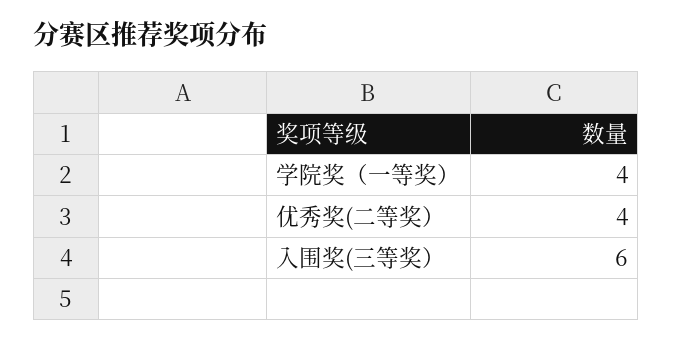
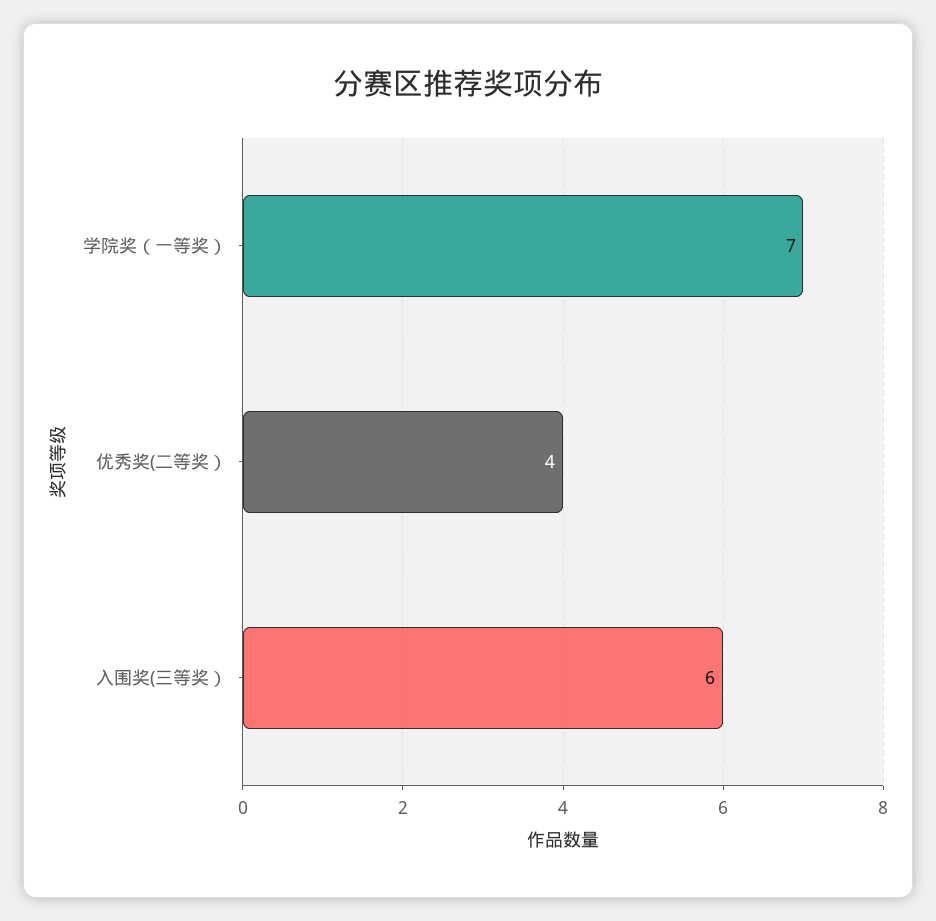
学院奖（一等奖）: 4 -> 7

